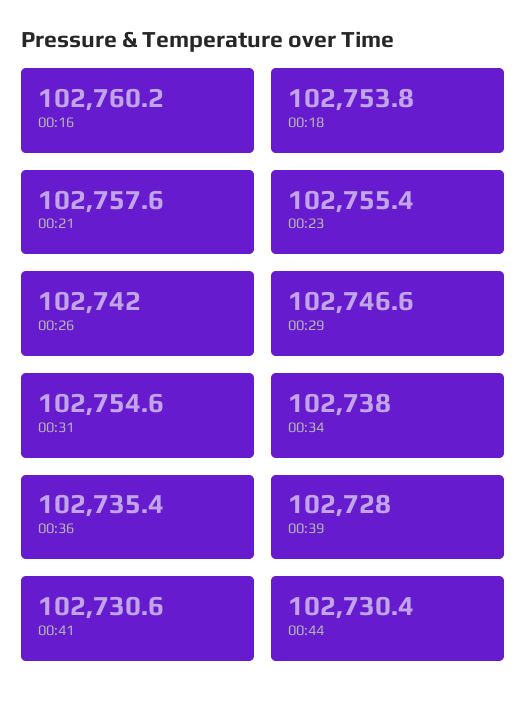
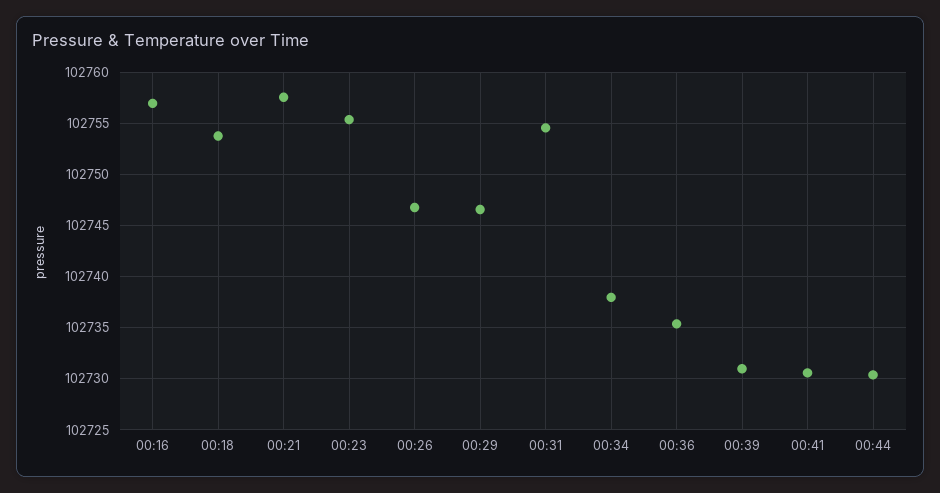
00:16: 102760.2 -> 102757
00:26: 102742 -> 102747
00:39: 102728 -> 102731

